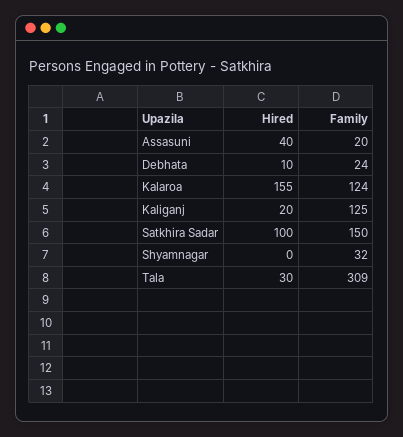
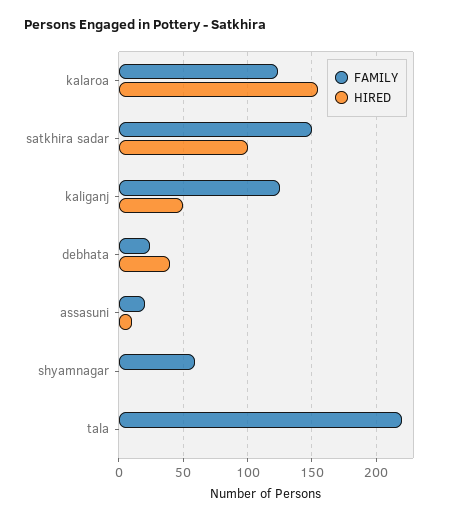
Hired, Assasuni: 40 -> 10
Hired, Debhata: 10 -> 40
Hired, Kaliganj: 20 -> 50
Family, Shyamnagar: 32 -> 60
Hired, Tala: 30 -> 0
Family, Tala: 309 -> 220

